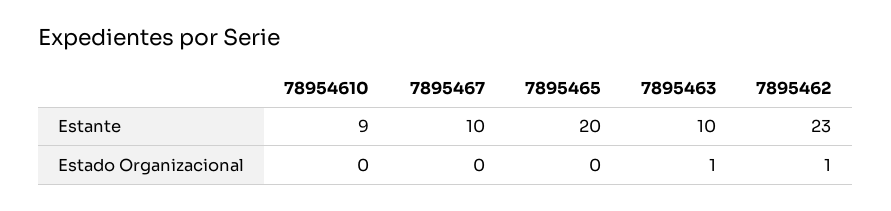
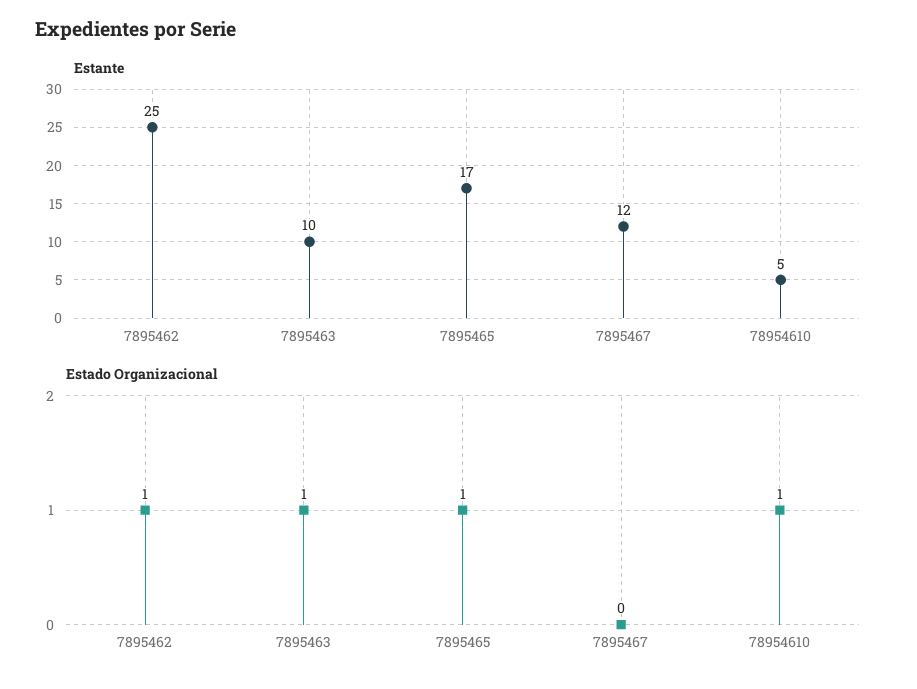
Estante, 78954610: 9 -> 5
Estante, 7895467: 10 -> 12
Estante, 7895465: 20 -> 17
Estante, 7895462: 23 -> 25
Estado Organizacional, 78954610: 0 -> 1
Estado Organizacional, 7895465: 0 -> 1

